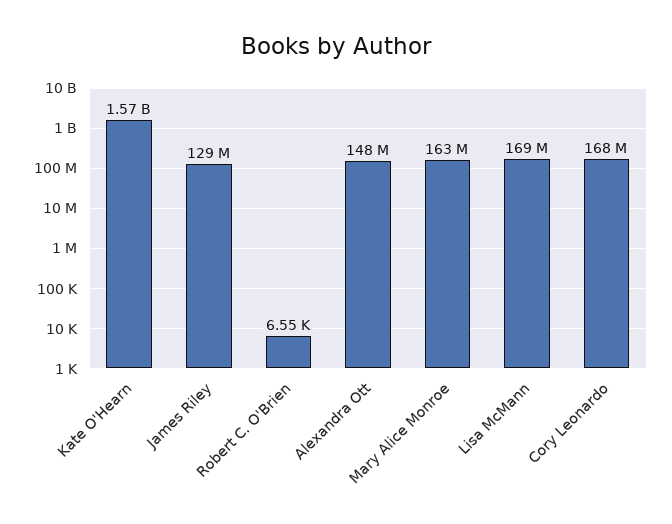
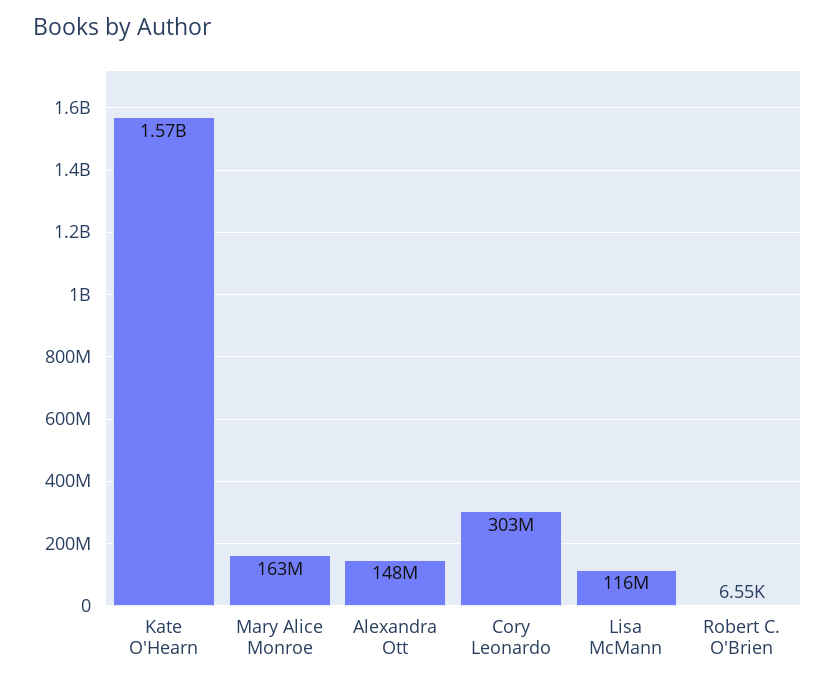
James Riley: 129000000 -> none
Lisa McMann: 169000000 -> 116000000
Cory Leonardo: 168000000 -> 303000000

